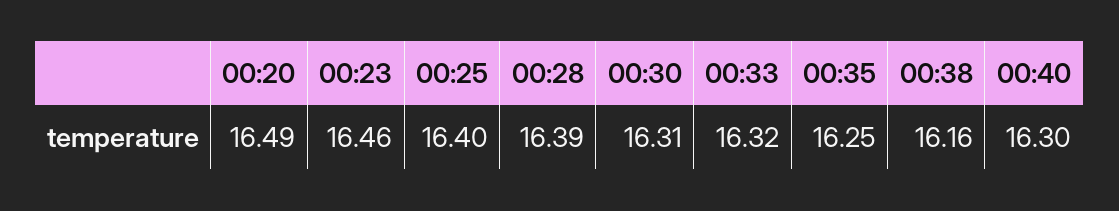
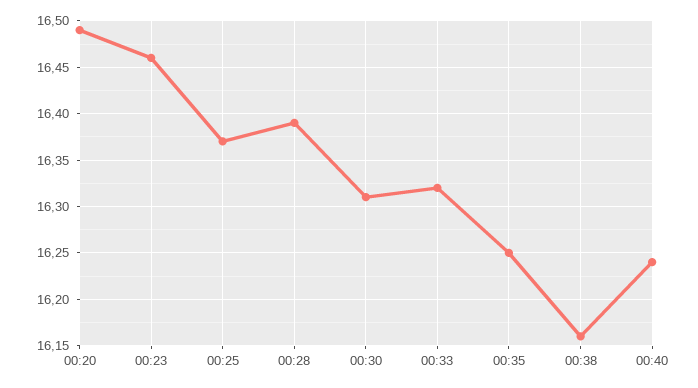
00:25: 16.4 -> 16.37
00:40: 16.3 -> 16.24

